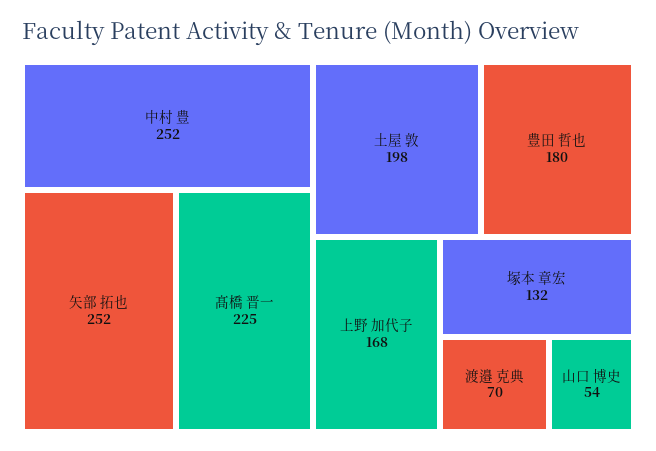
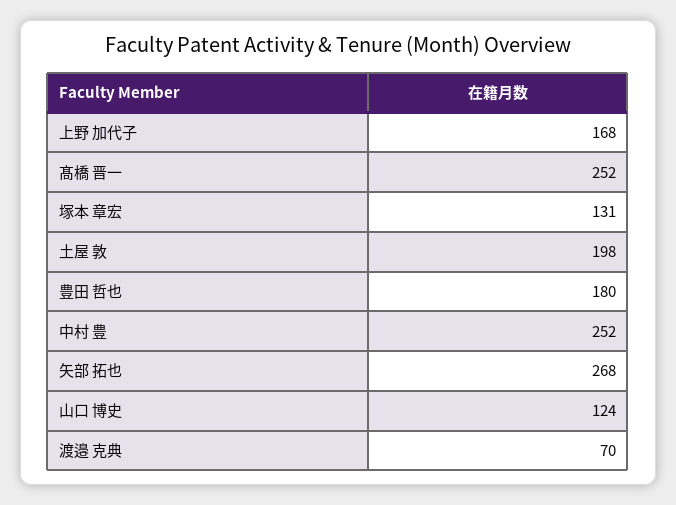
矢部 拓也: 252 -> 268
髙橋 晋一: 225 -> 252
塚本 章宏: 132 -> 131
山口 博史: 54 -> 124

